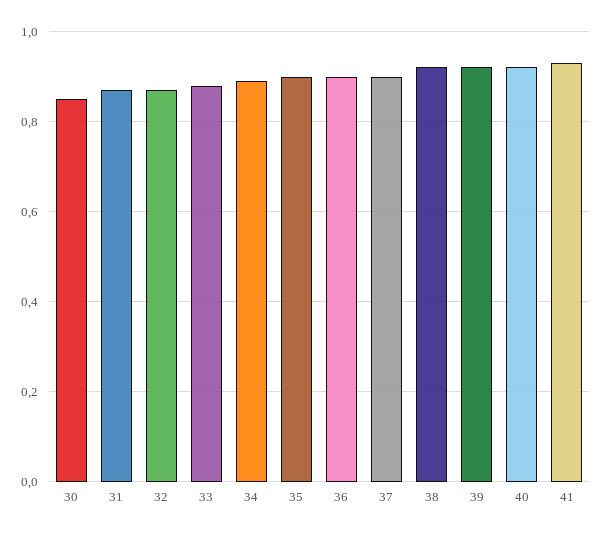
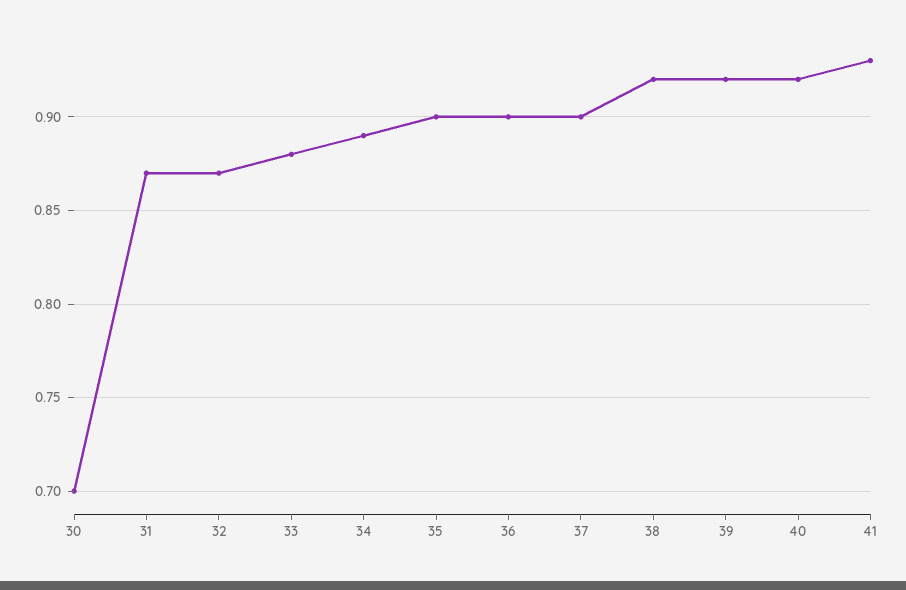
30: 0.85 -> 0.7

